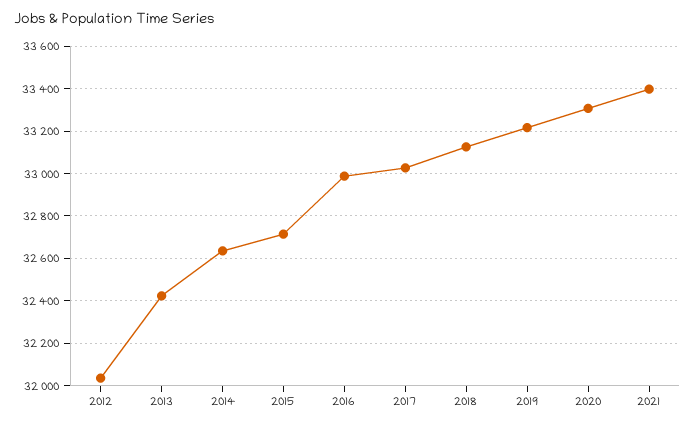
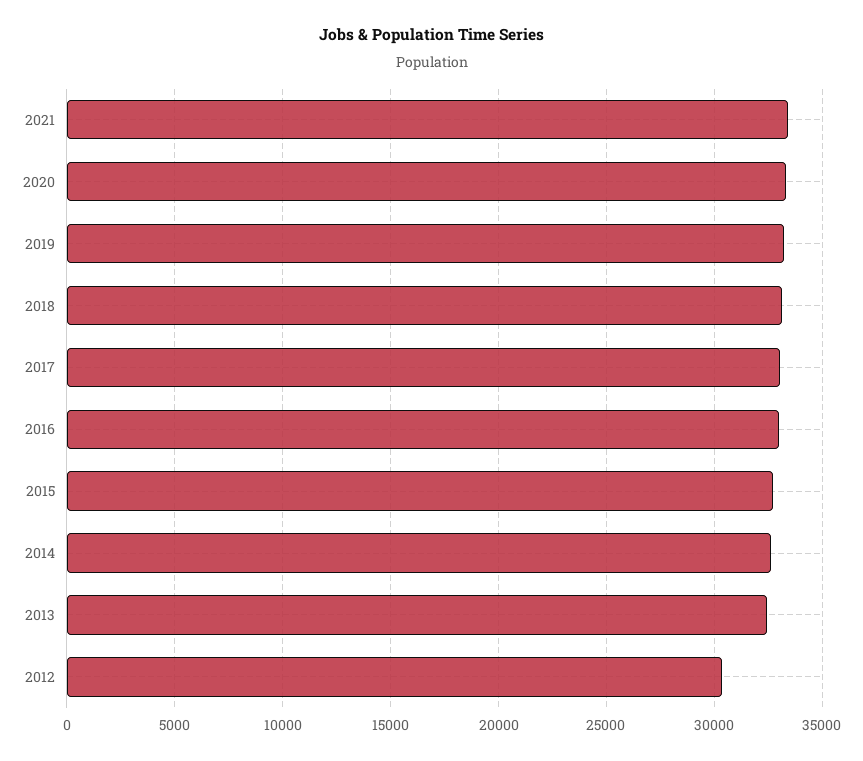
2012: 32050 -> 30500

